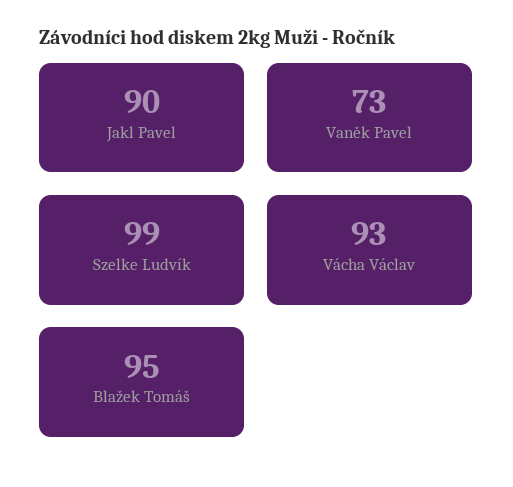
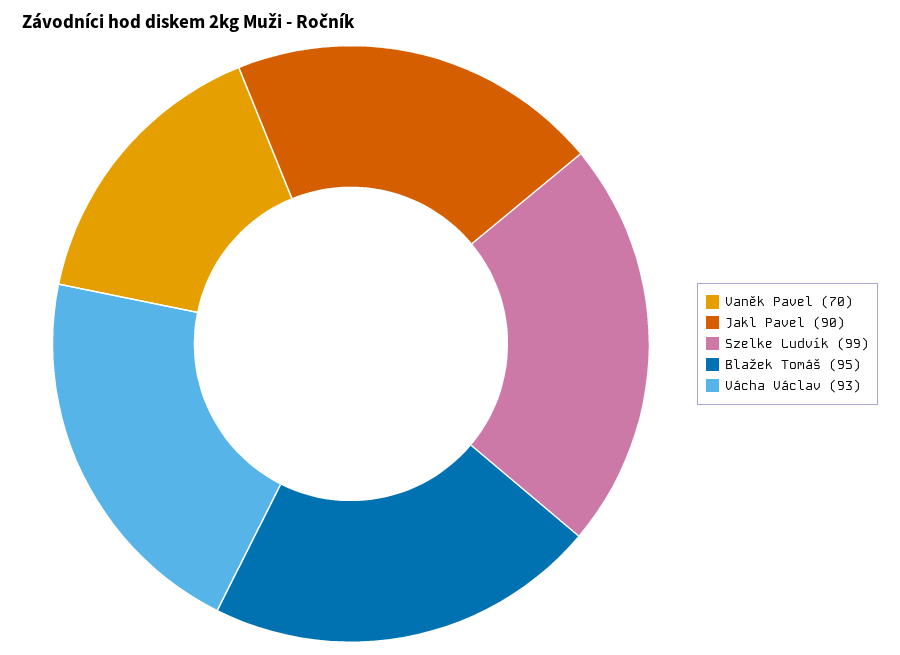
Vaněk Pavel: 73 -> 70

